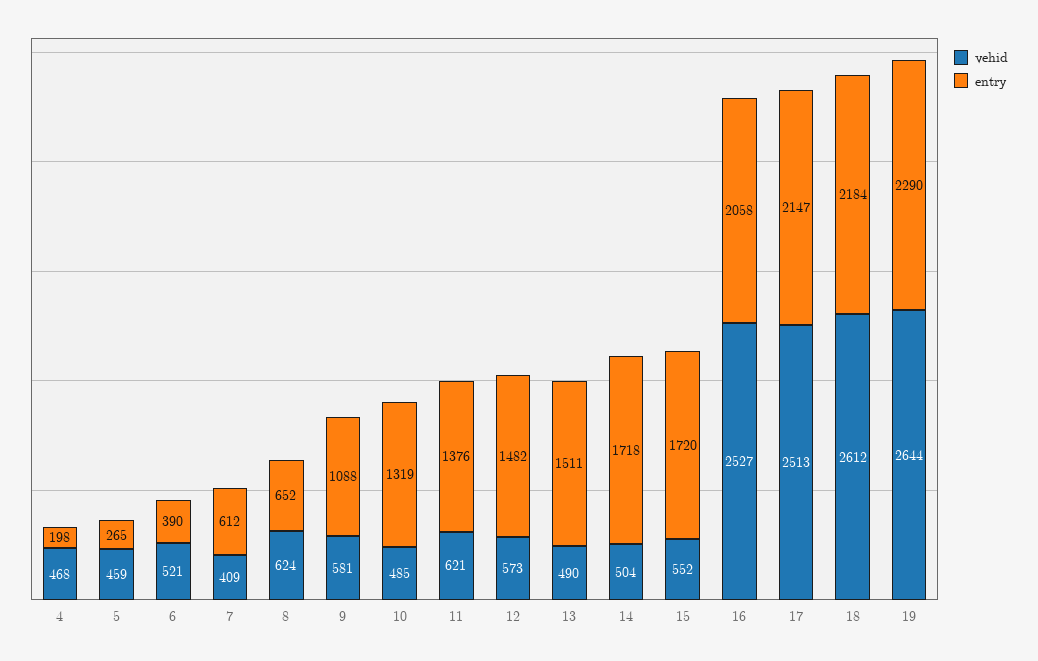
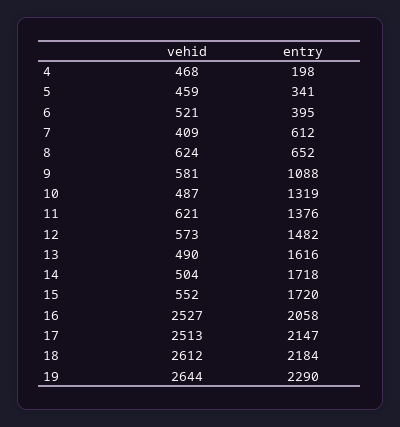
entry, 5: 265 -> 341
entry, 6: 390 -> 395
vehid, 10: 485 -> 487
entry, 13: 1511 -> 1616

